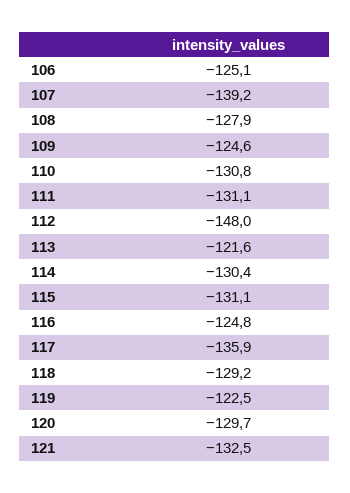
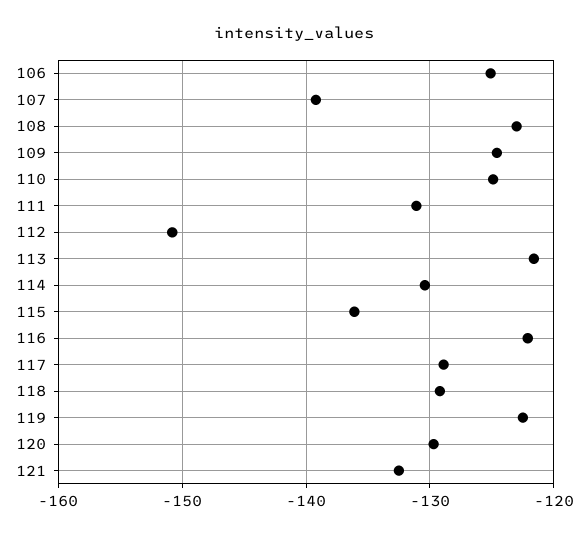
108: -127.9 -> -123
110: -130.8 -> -125
112: -148 -> -151
115: -131.1 -> -136
116: -124.8 -> -122
117: -135.9 -> -129

